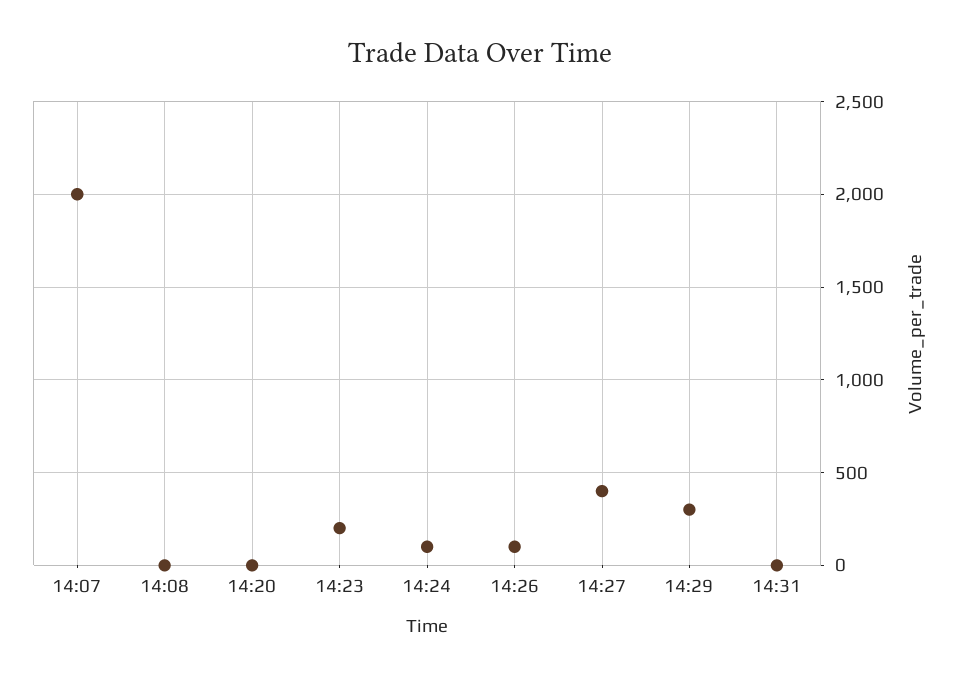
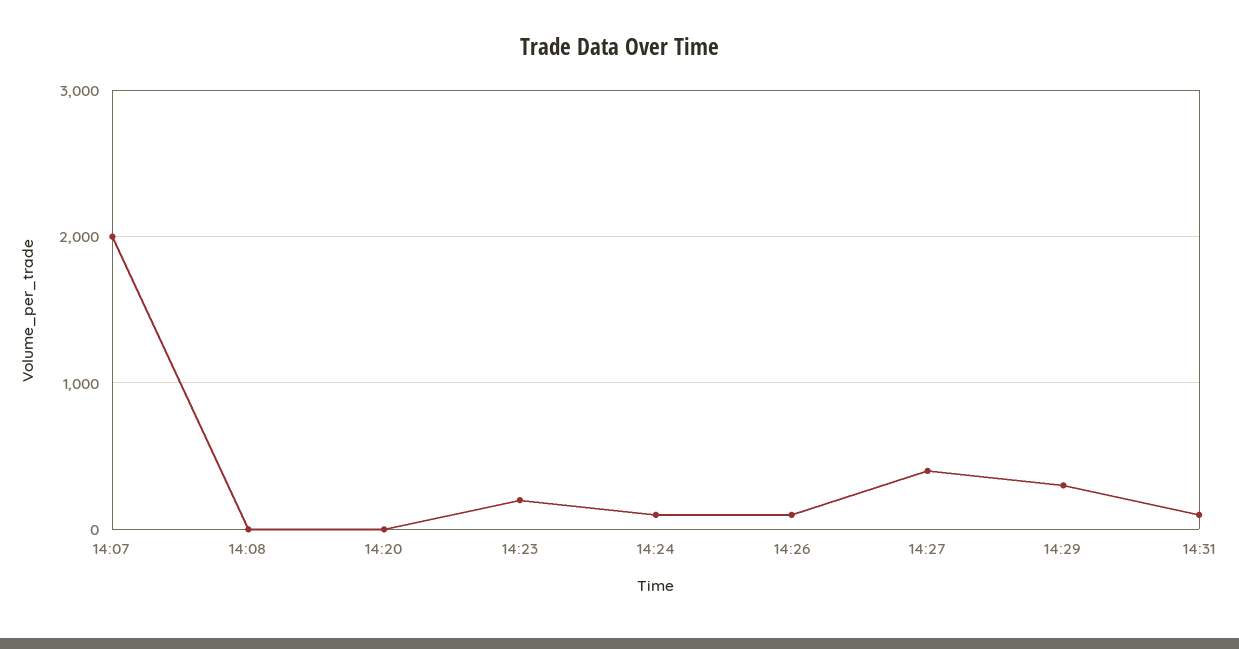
14:31: 0 -> 100

